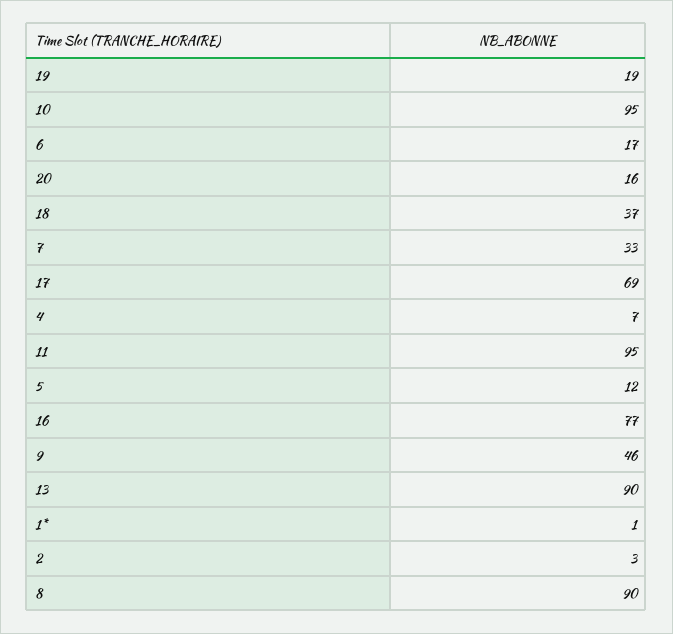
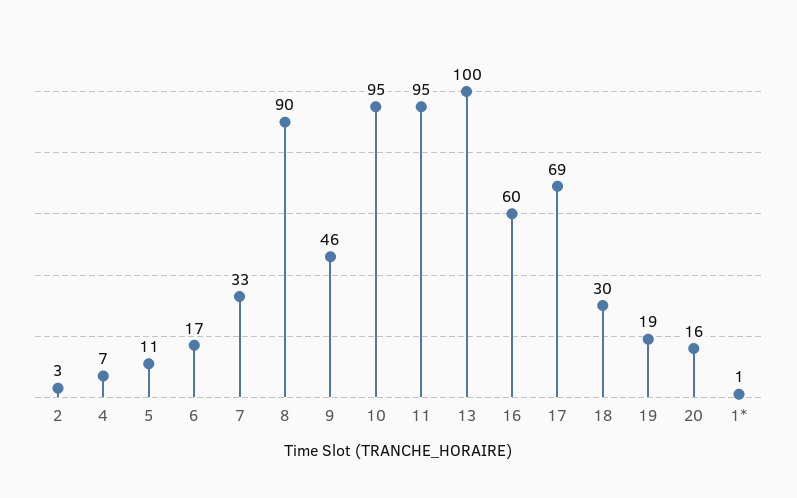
18: 37 -> 30
5: 12 -> 11
16: 77 -> 60
13: 90 -> 100

